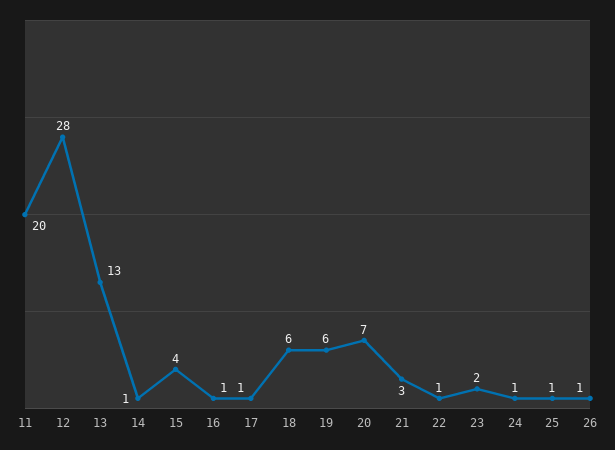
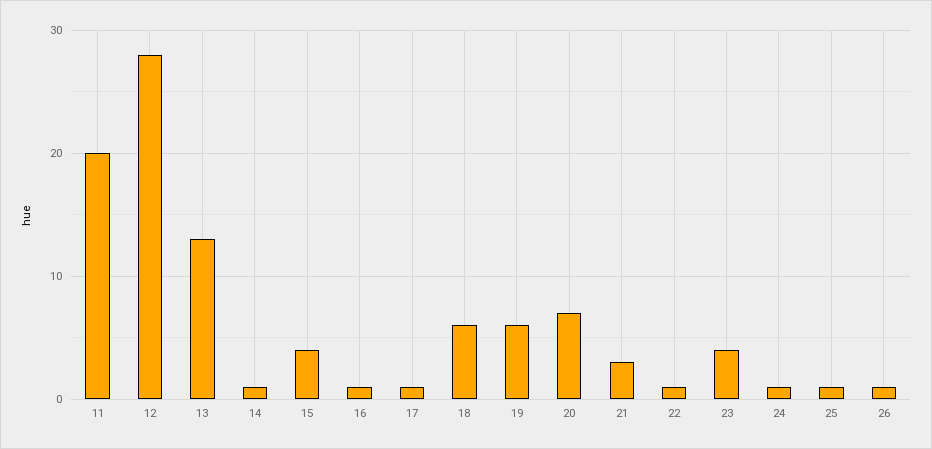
23: 2 -> 4

